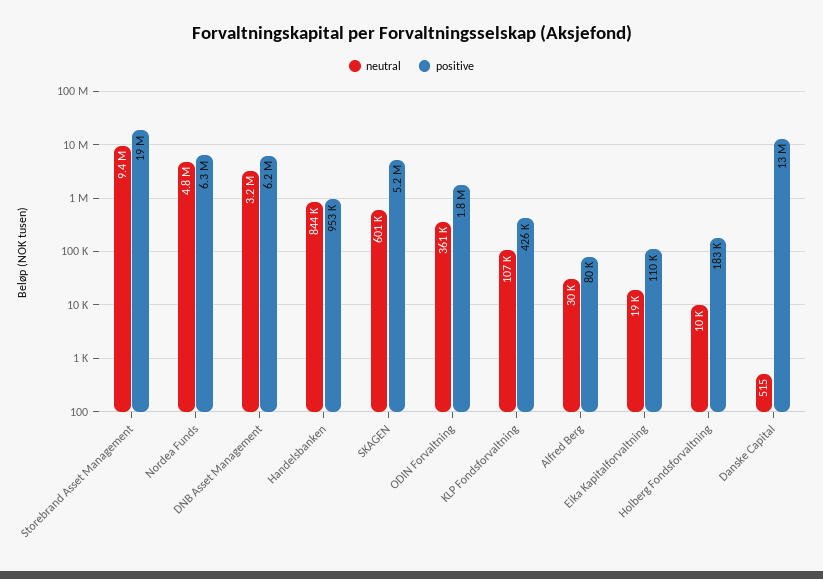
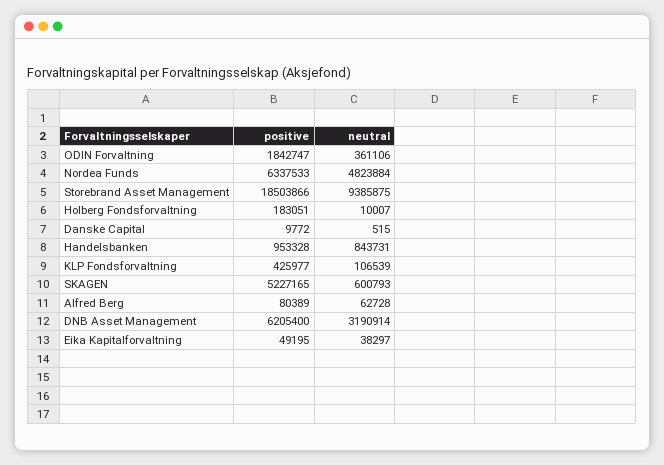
neutral, Alfred Berg: 30000 -> 62728
neutral, Eika Kapitalforvaltning: 19000 -> 38297
positive, Eika Kapitalforvaltning: 110000 -> 49195
positive, Danske Capital: 13000000 -> 9772

